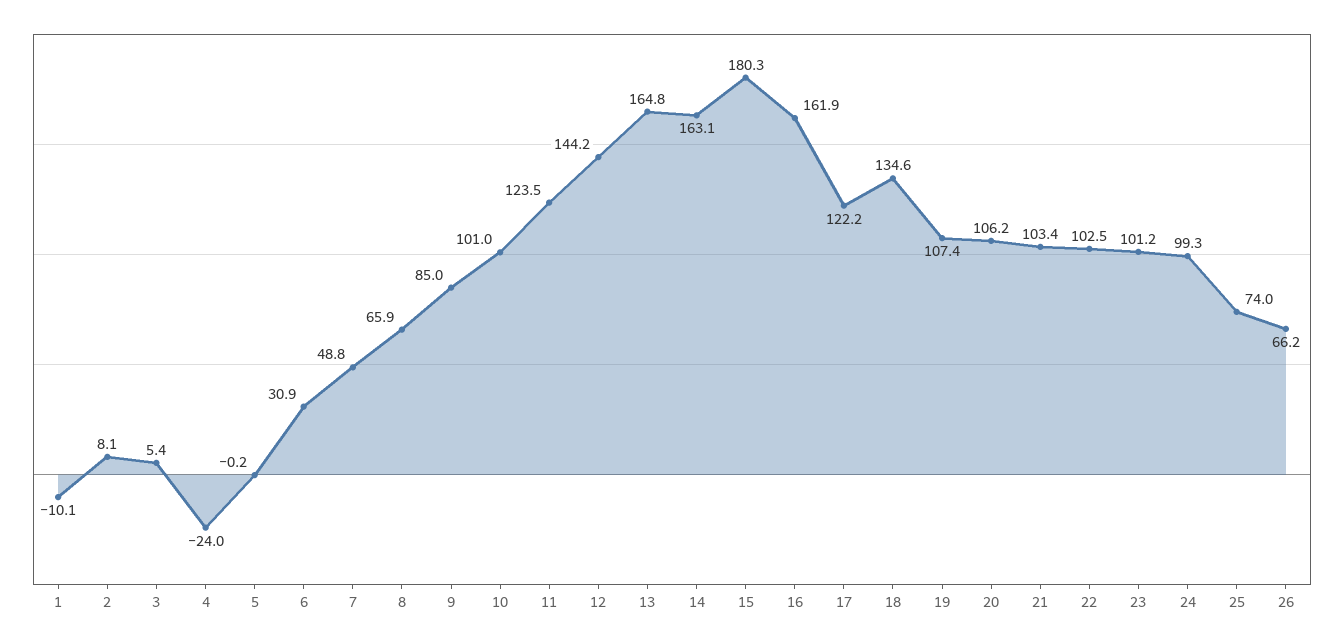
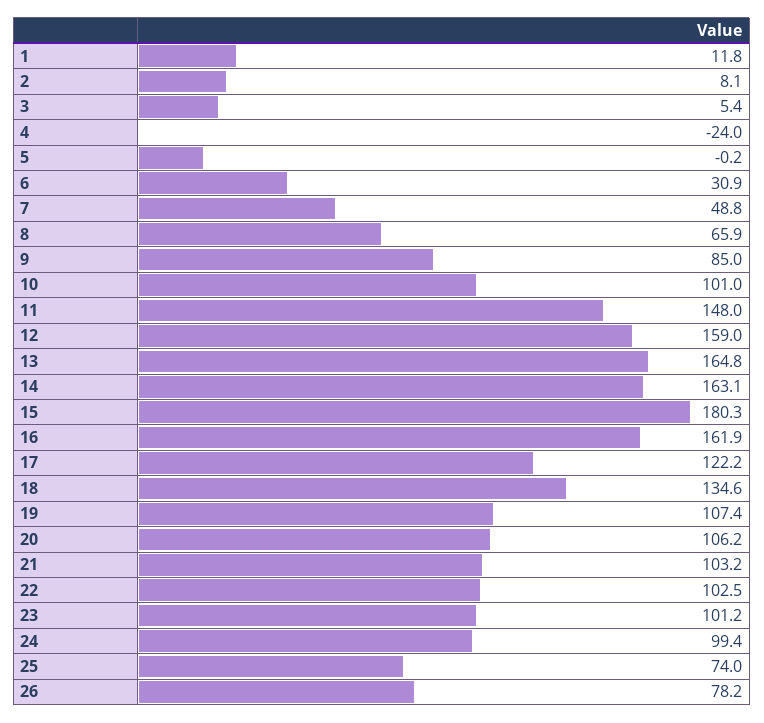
1: -10.1 -> 11.8
11: 123.5 -> 148
12: 144.2 -> 159
21: 103.4 -> 103.2
24: 99.3 -> 99.4
26: 66.2 -> 78.2

